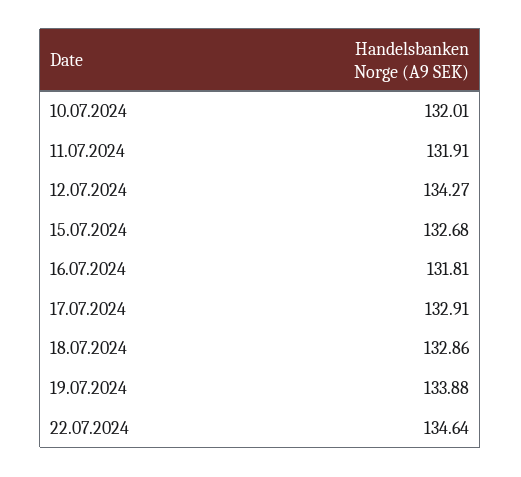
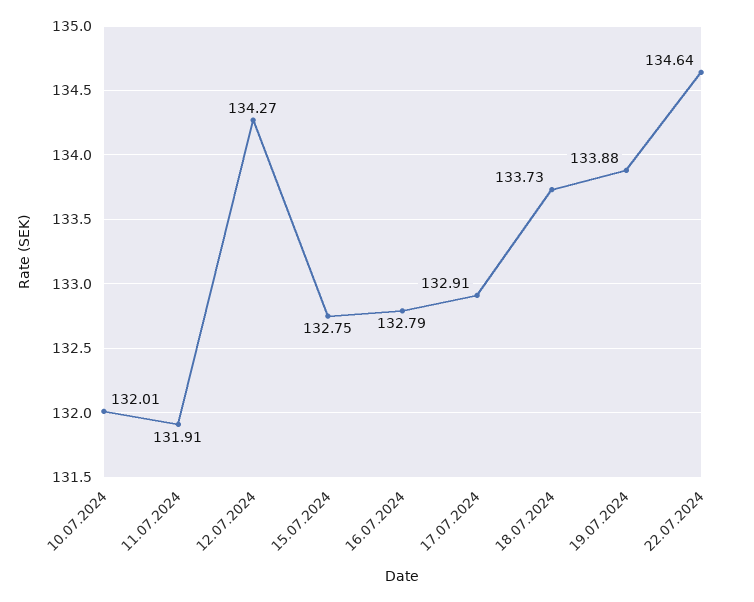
15.07.2024: 132.68 -> 132.75
16.07.2024: 131.81 -> 132.79
18.07.2024: 132.86 -> 133.73

